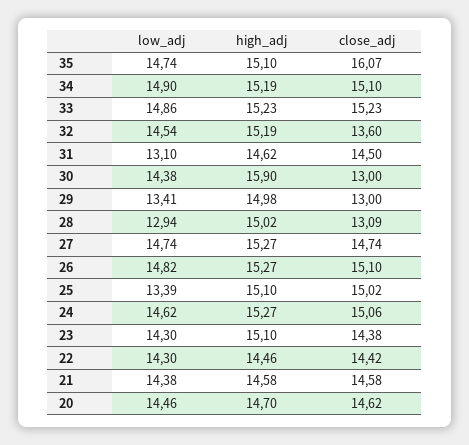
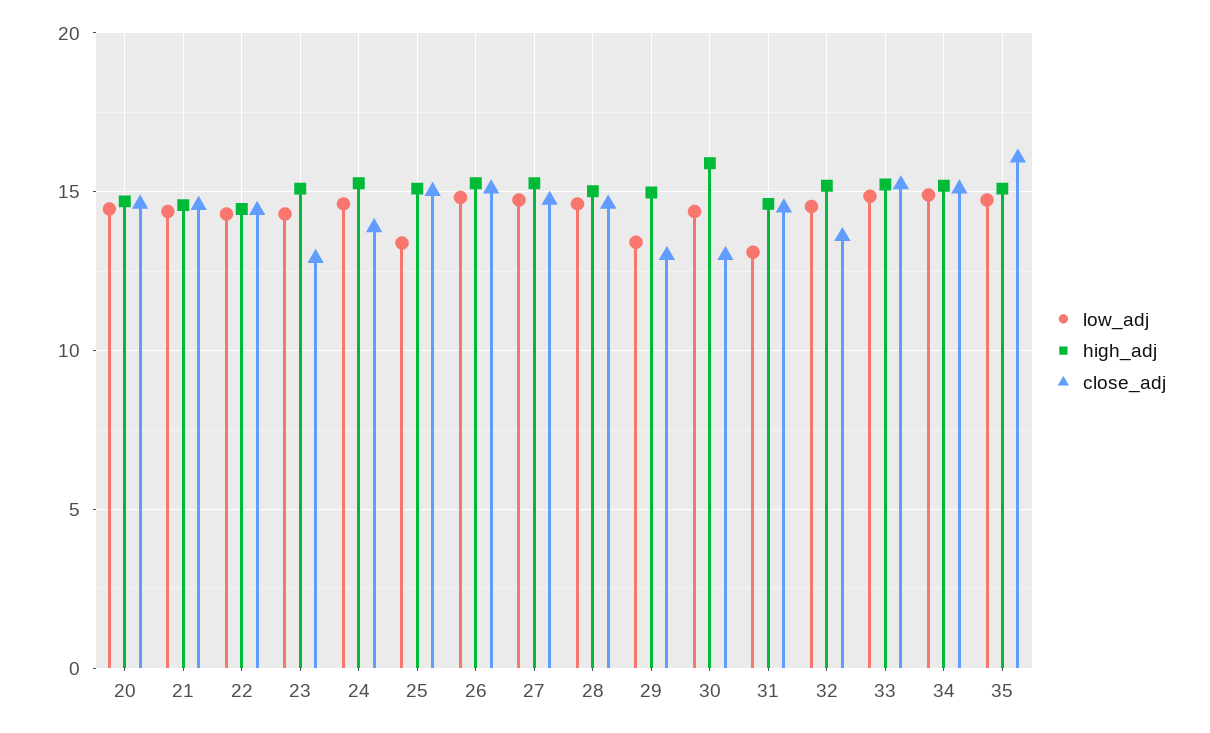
low_adj, 28: 12.94 -> 14.5
close_adj, 28: 13.09 -> 14.5
close_adj, 24: 15.06 -> 14
close_adj, 23: 14.38 -> 13

